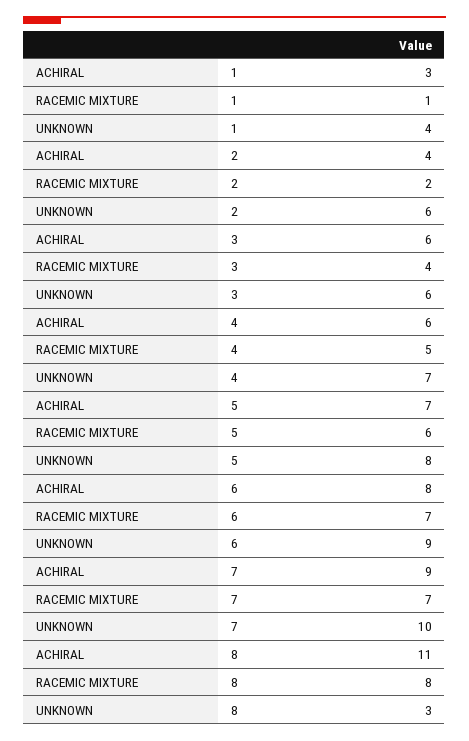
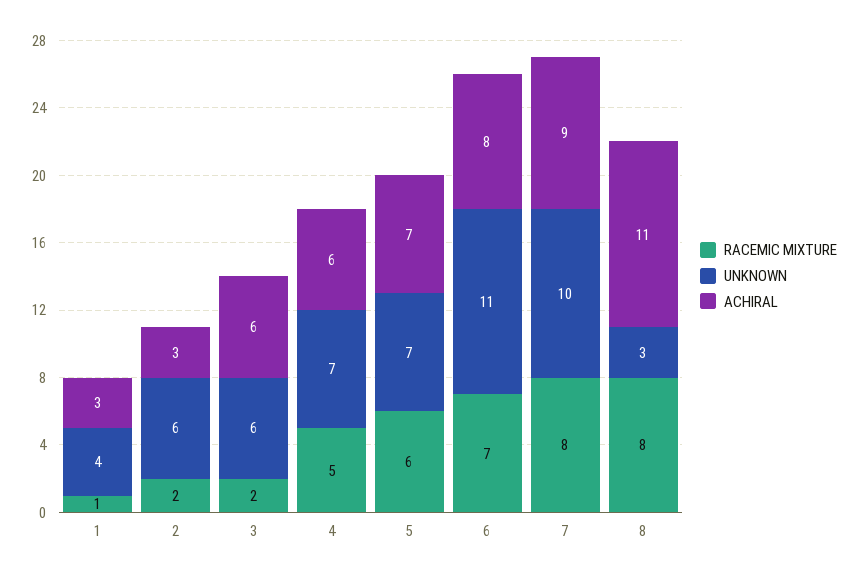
ACHIRAL, 2: 4 -> 3
RACEMIC MIXTURE, 3: 4 -> 2
UNKNOWN, 5: 8 -> 7
UNKNOWN, 6: 9 -> 11
RACEMIC MIXTURE, 7: 7 -> 8

